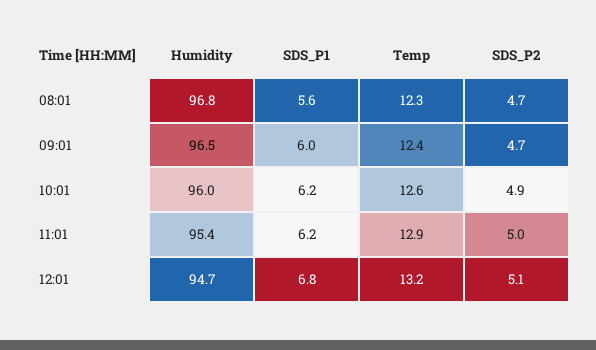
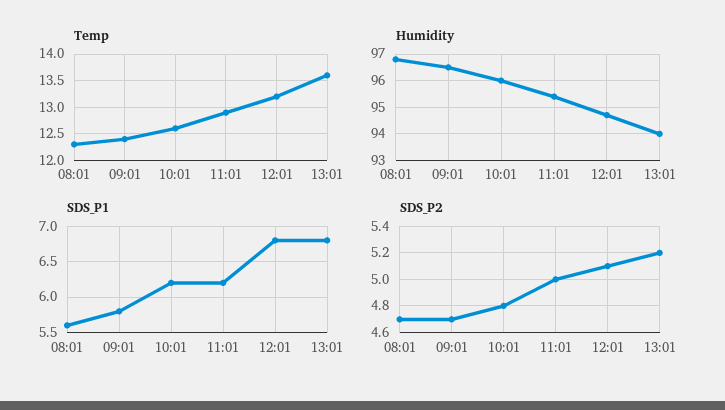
SDS_P1, 09:01: 6 -> 5.8
SDS_P2, 10:01: 4.9 -> 4.8
Temp, 13:01: none -> 13.5
Humidity, 13:01: none -> 94
SDS_P1, 13:01: none -> 6.8
SDS_P2, 13:01: none -> 5.2

